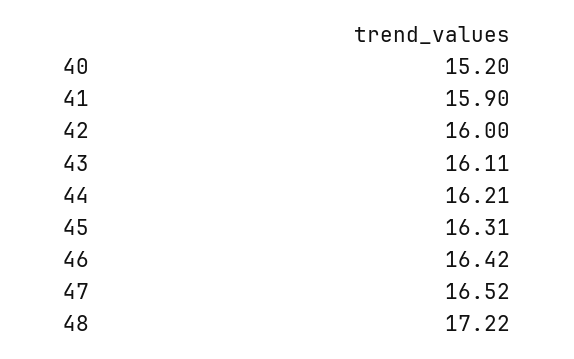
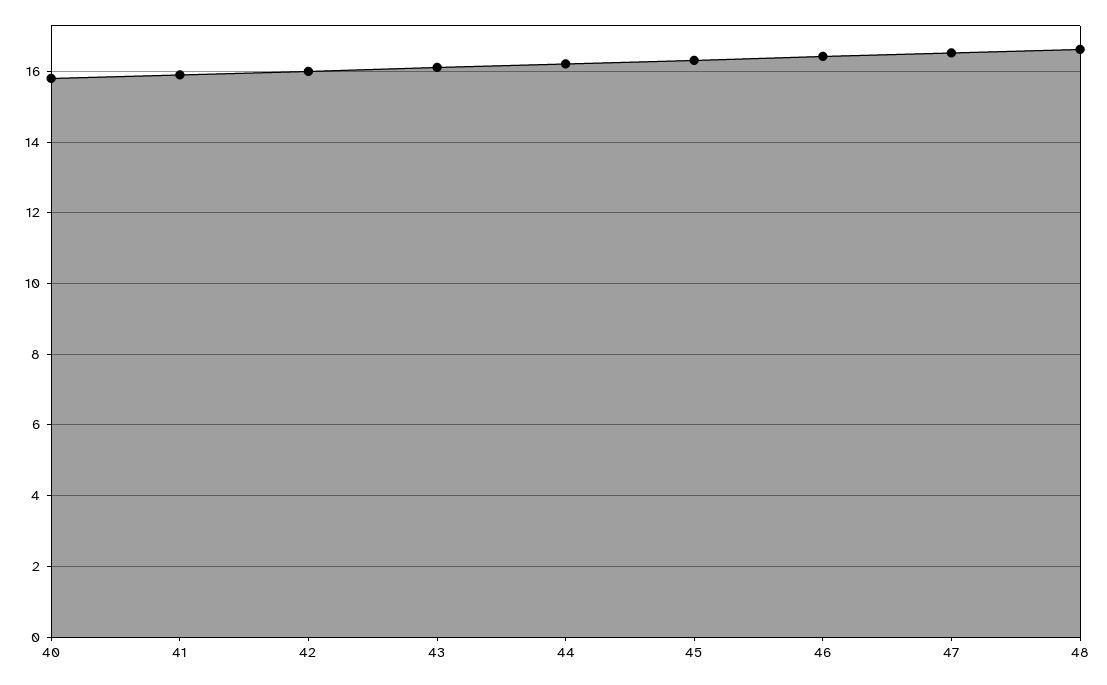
40: 15.2 -> 15.8
48: 17.22 -> 16.6

